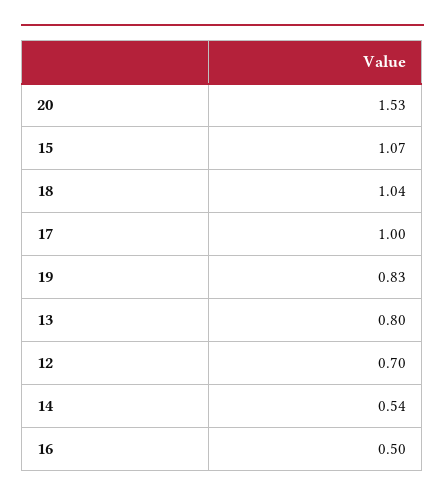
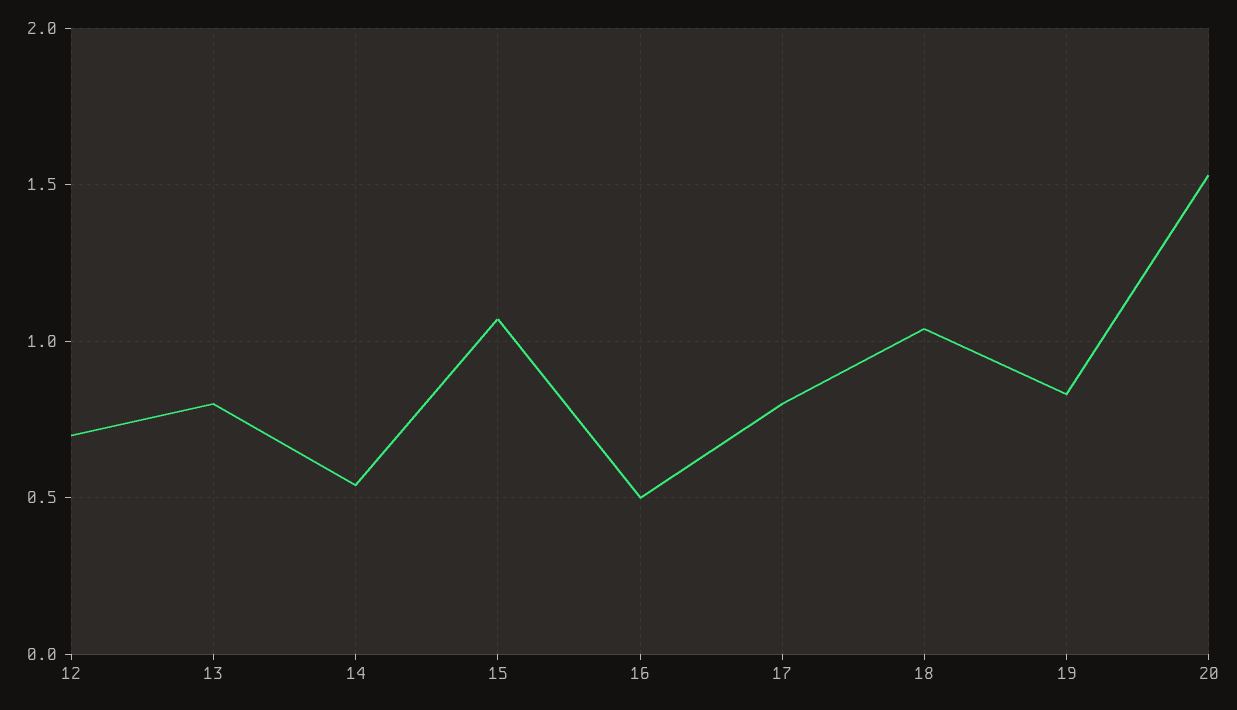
17: 1 -> 0.8

